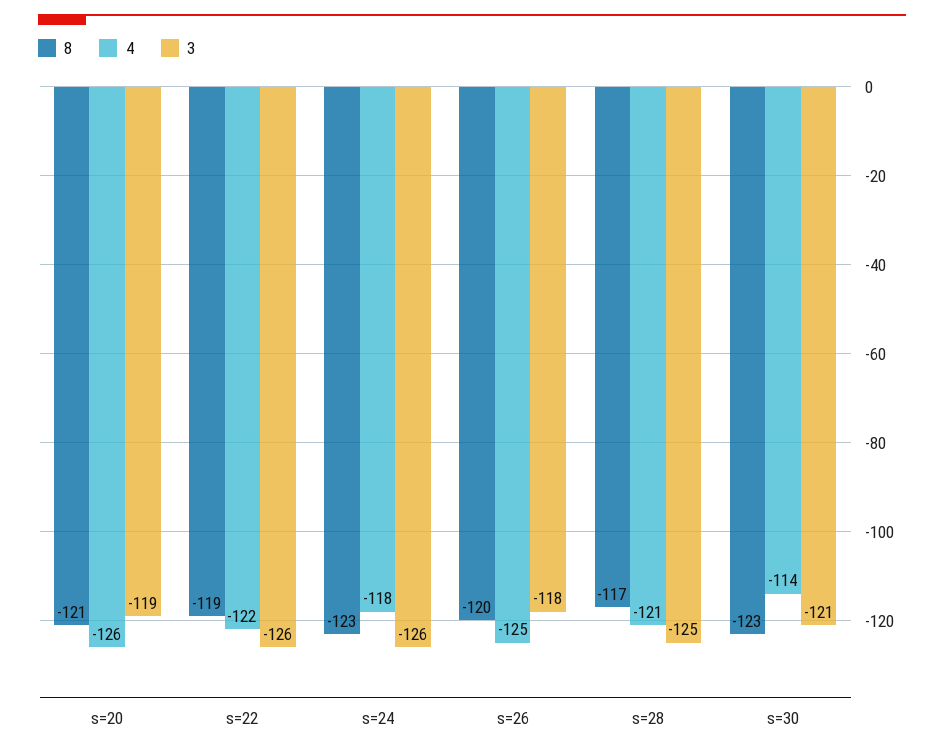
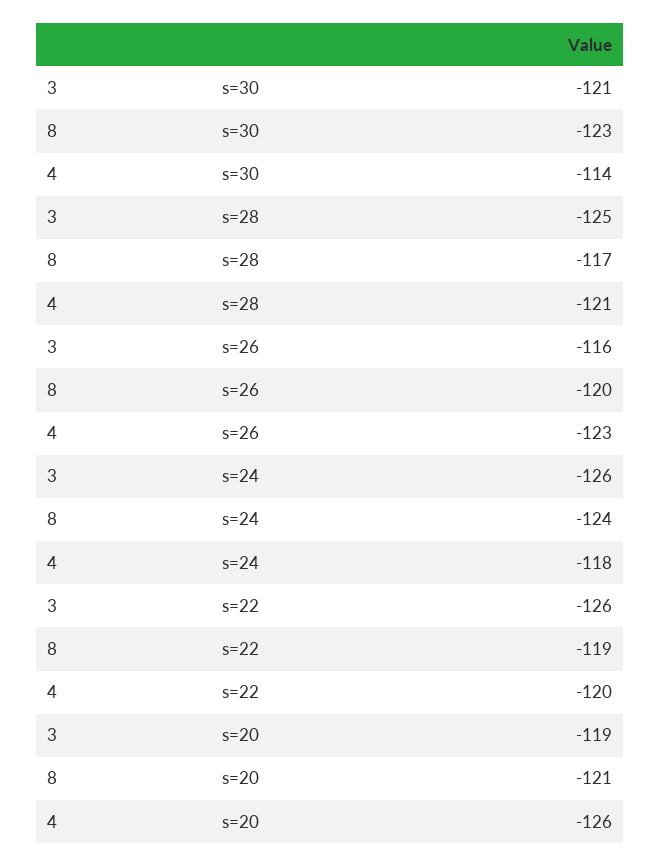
4, s=22: -122 -> -120
8, s=24: -123 -> -124
4, s=26: -125 -> -123
3, s=26: -118 -> -116

